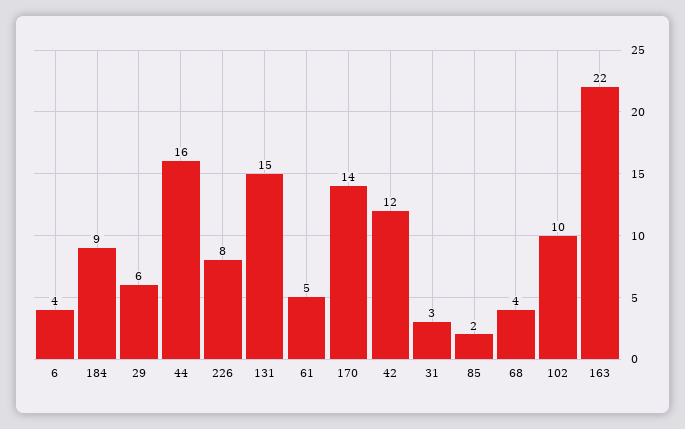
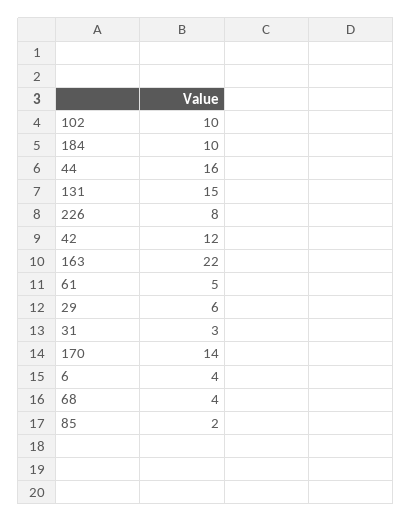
184: 9 -> 10

